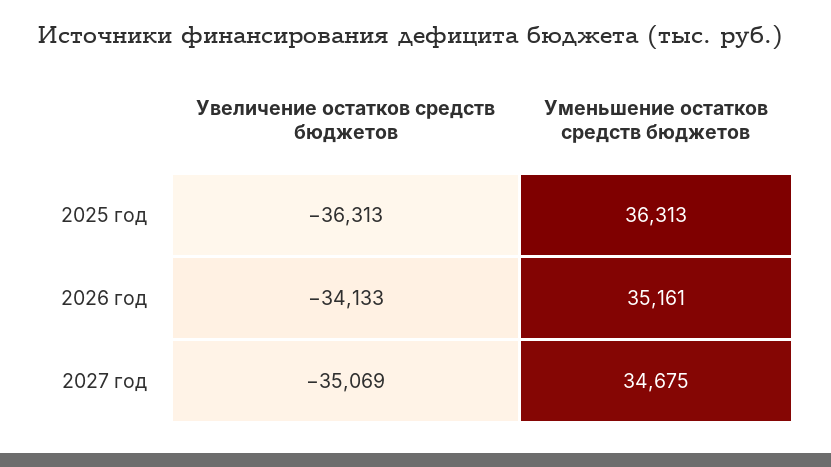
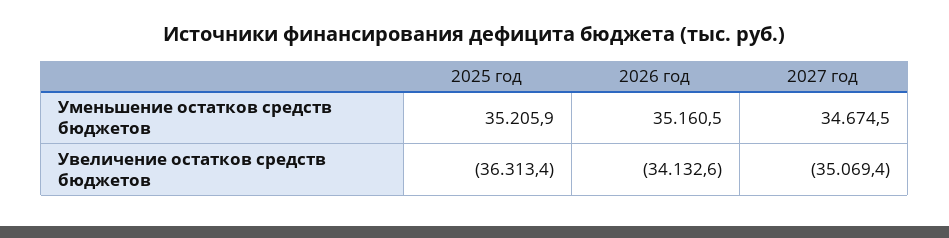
Уменьшение остатков средств бюджетов, 2025 год: 36313 -> 35205.9

